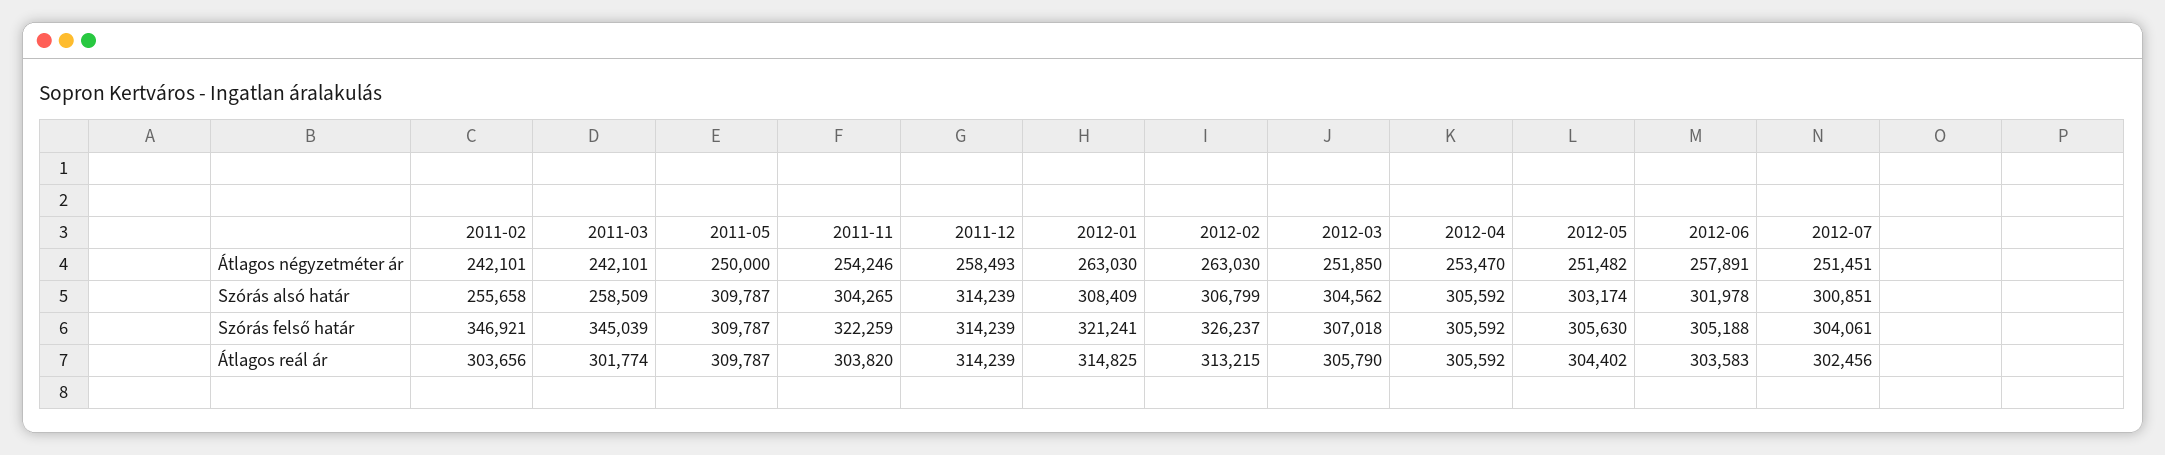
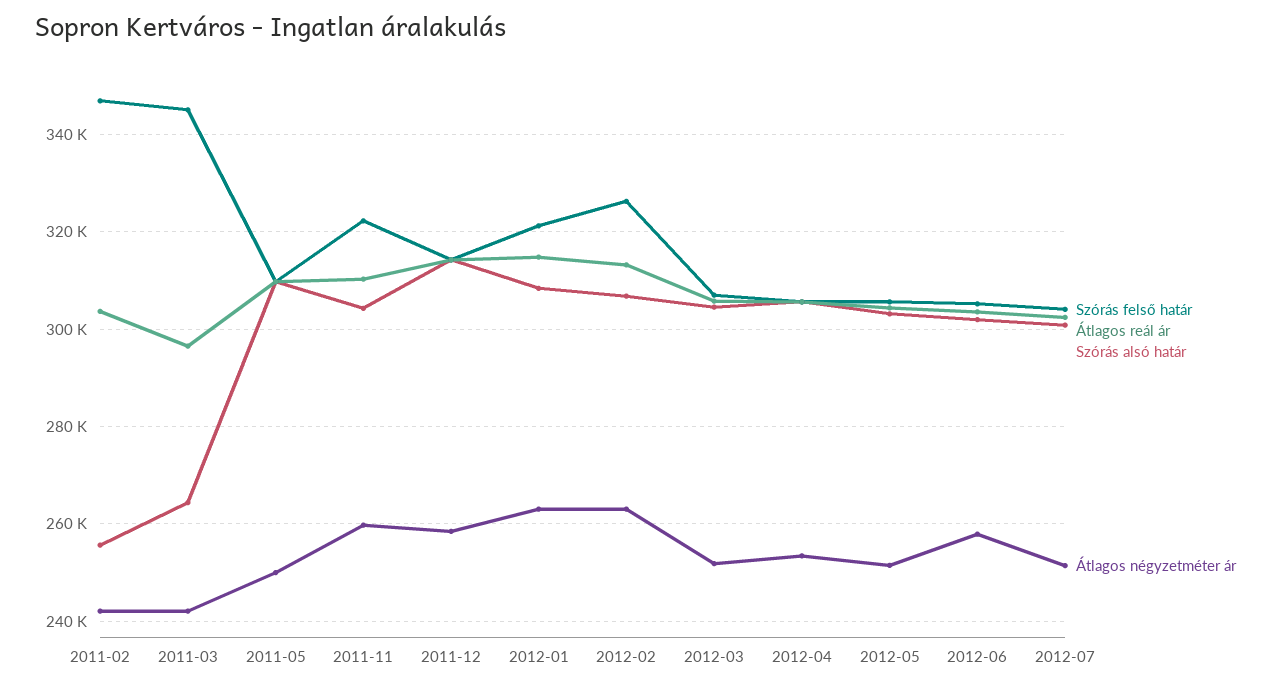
Átlagos négyzetméter ár, 2011-11: 254246 -> 260000
Szórás alsó határ, 2011-03: 258509 -> 264000
Átlagos reál ár, 2011-03: 301774 -> 296000
Átlagos reál ár, 2011-11: 303820 -> 310000

